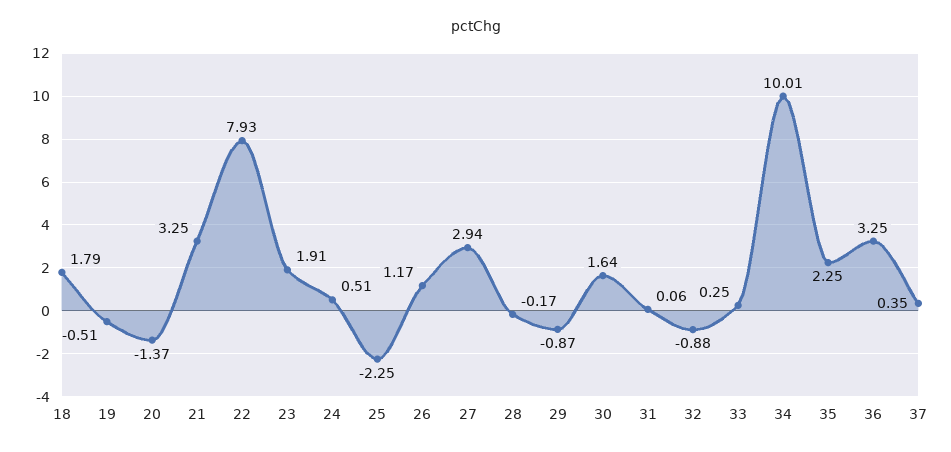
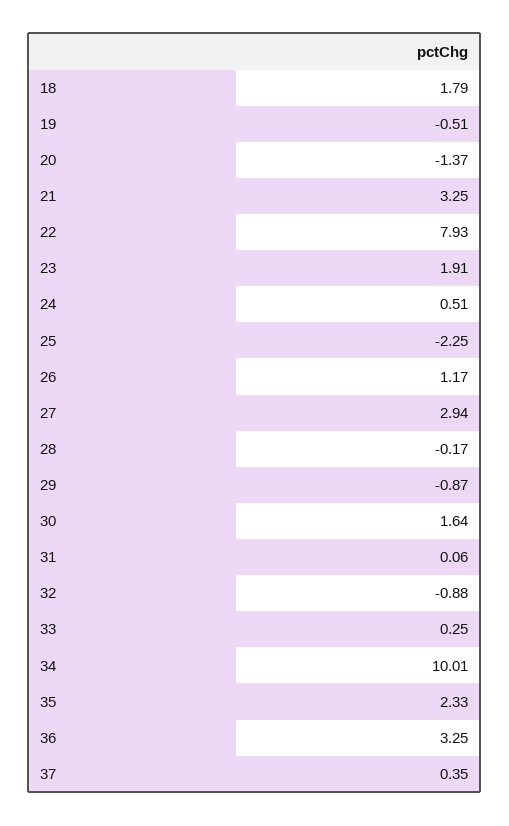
35: 2.25 -> 2.33

